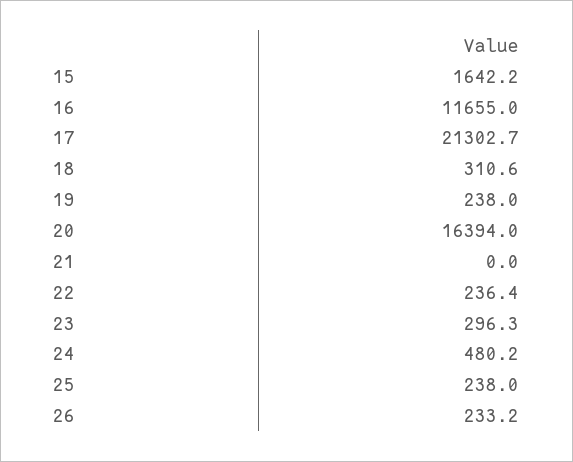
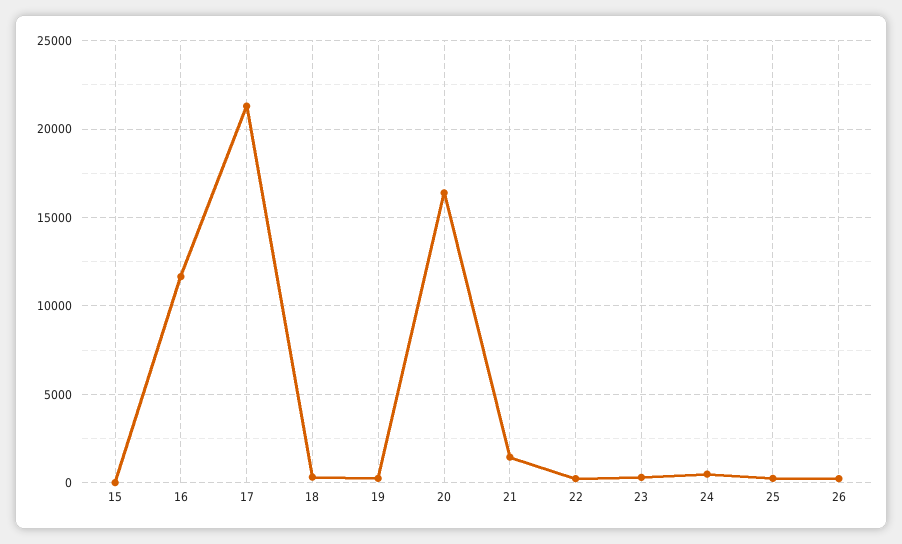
15: 1642.2 -> 0
21: 0 -> 1500

